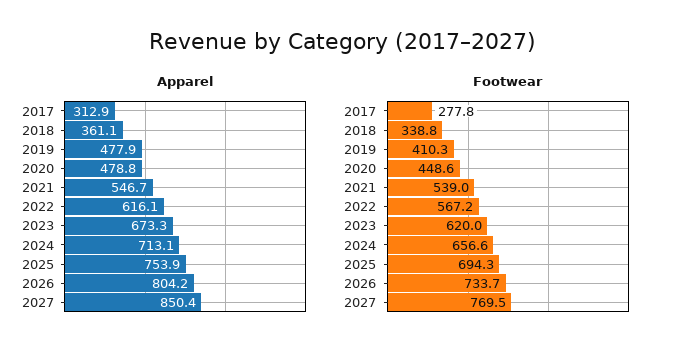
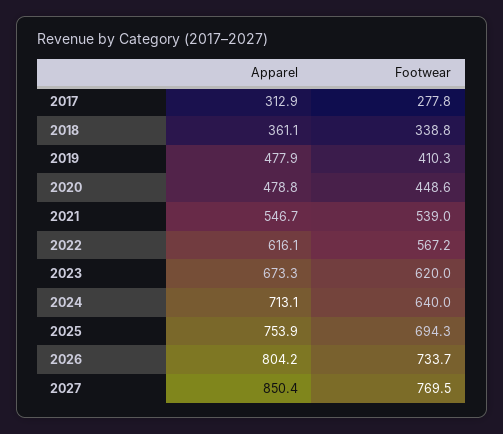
Footwear, 2024: 656.6 -> 640

